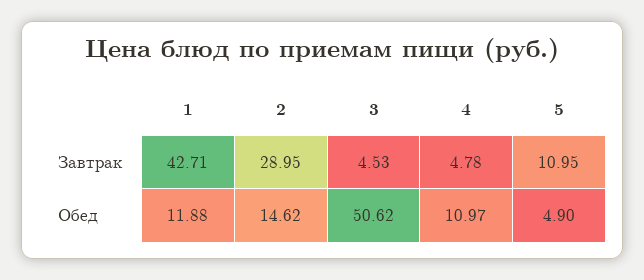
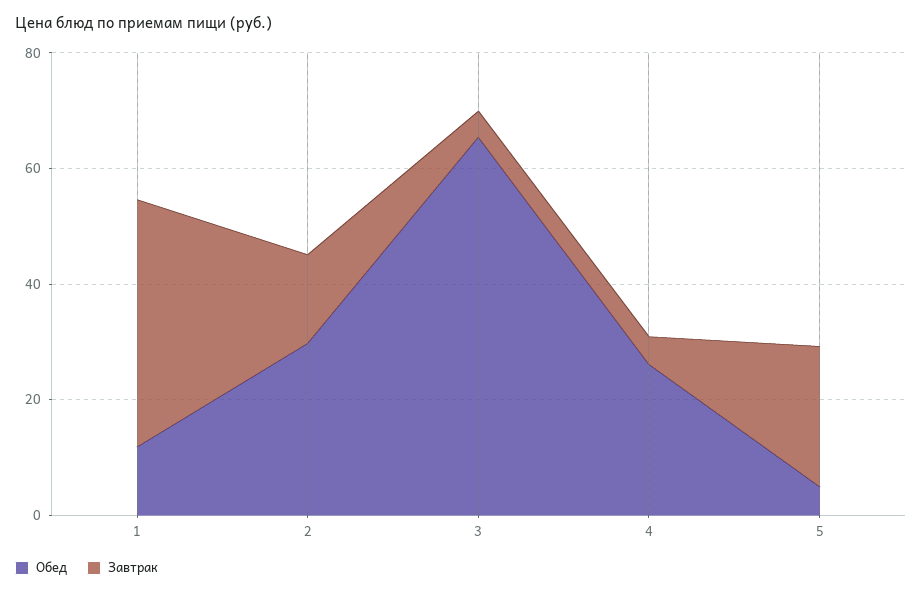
Завтрак, 2: 28.95 -> 15
Завтрак, 5: 10.95 -> 25
Обед, 2: 14.62 -> 30
Обед, 3: 50.62 -> 65
Обед, 4: 10.97 -> 25

